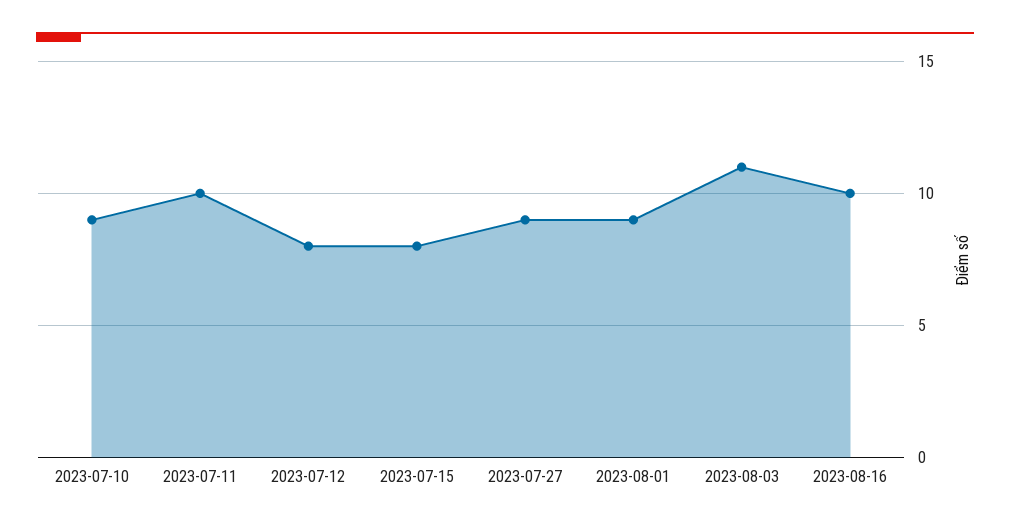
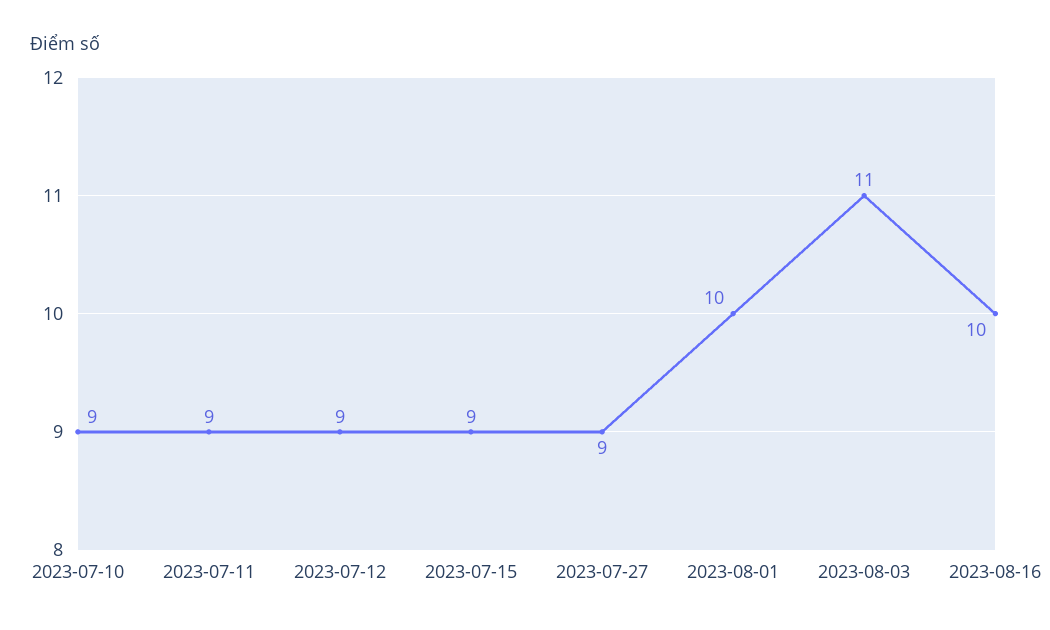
2023-07-11: 10 -> 9
2023-07-12: 8 -> 9
2023-07-15: 8 -> 9
2023-08-01: 9 -> 10

